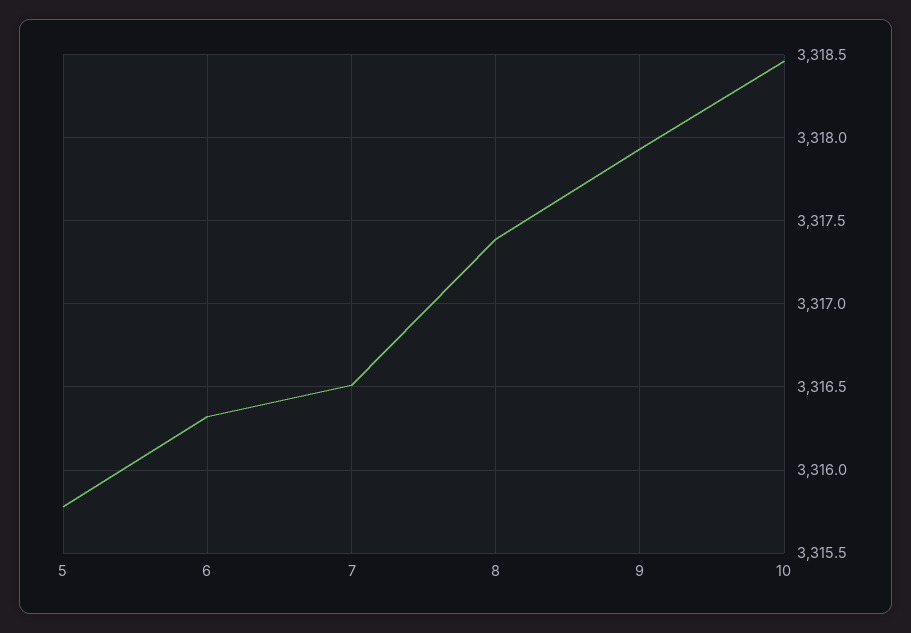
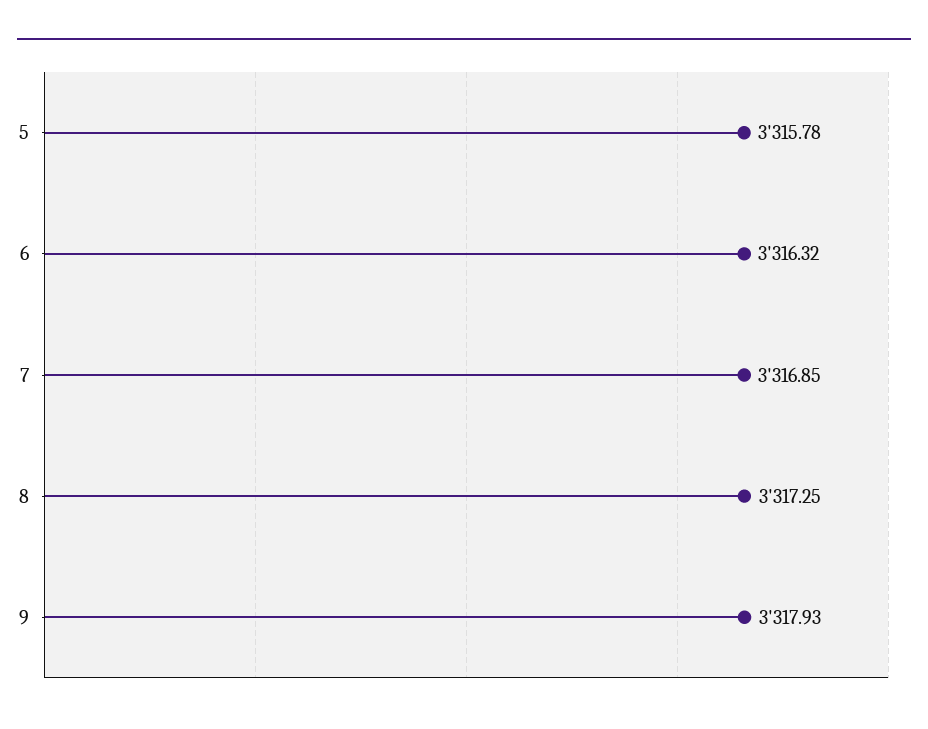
7: 3316.5 -> 3316.85
8: 3317.4 -> 3317.25
10: 3318.45 -> none

